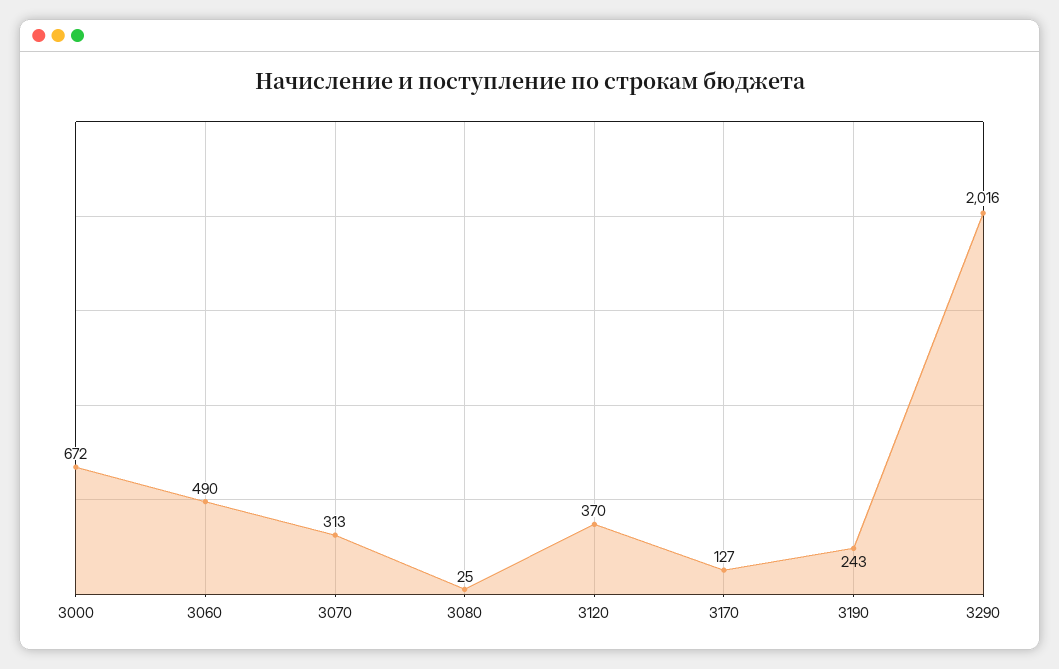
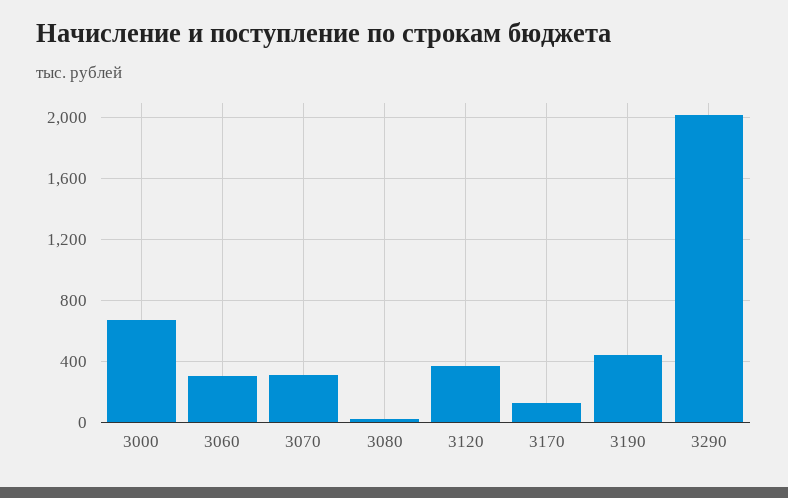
3060: 490 -> 300
3190: 243 -> 450

